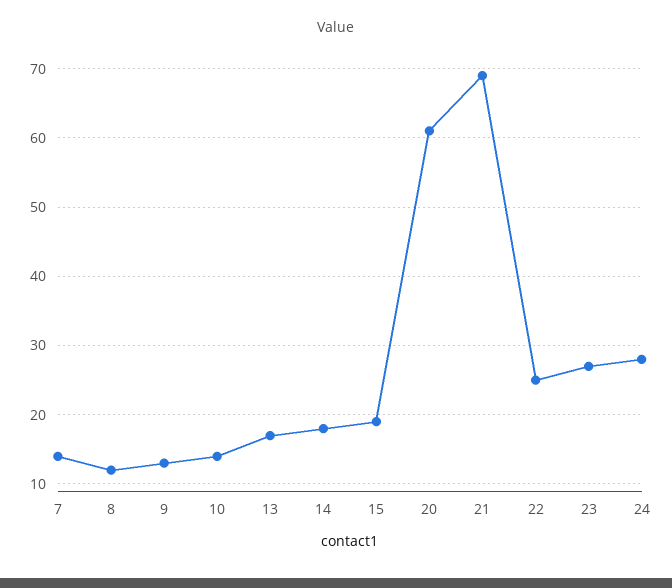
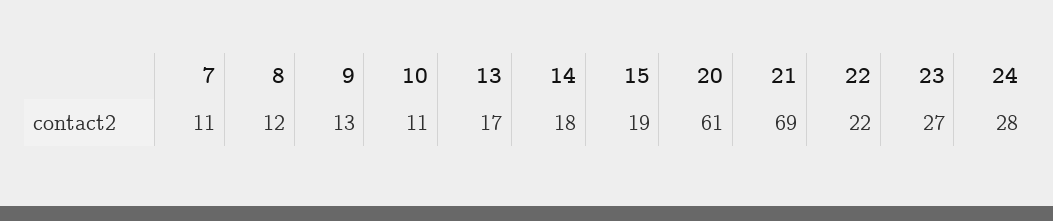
7: 14 -> 11
10: 14 -> 11
22: 25 -> 22

